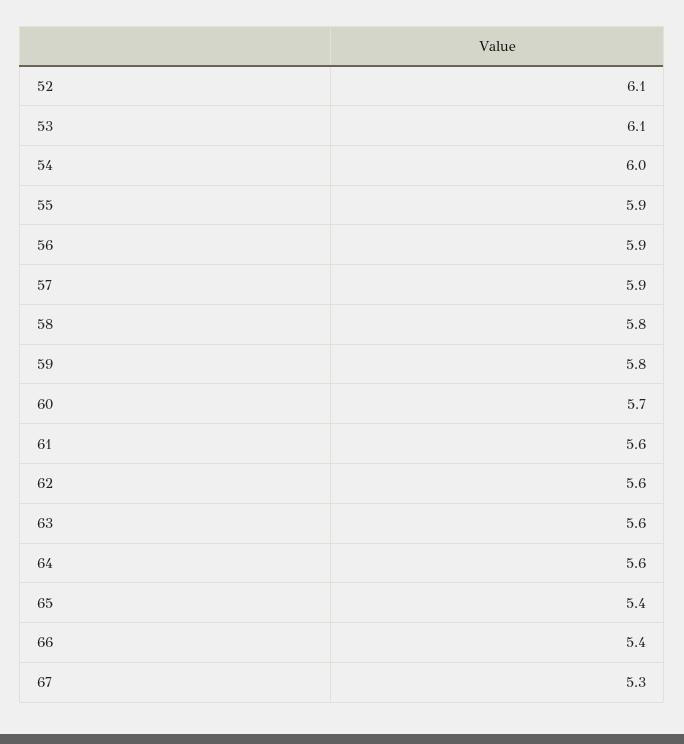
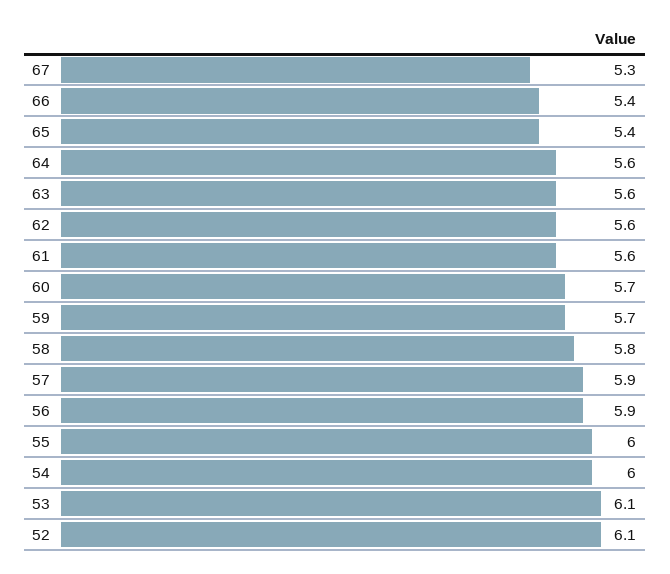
55: 5.9 -> 6
59: 5.8 -> 5.7

